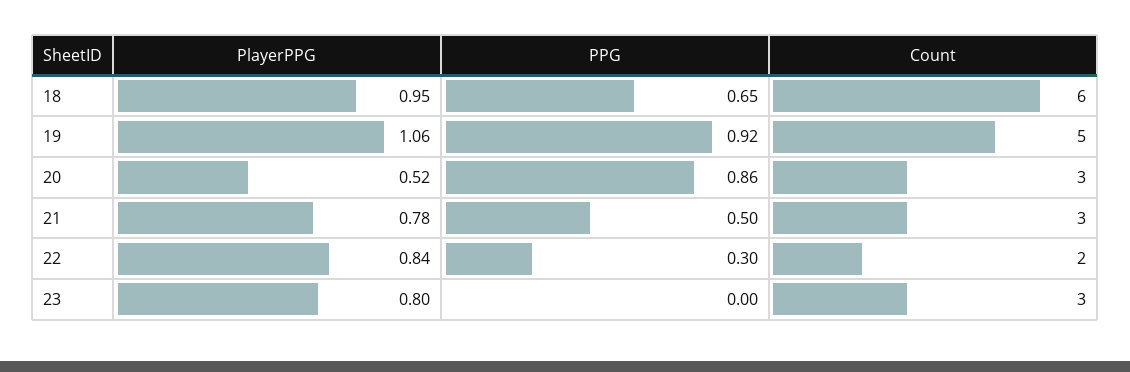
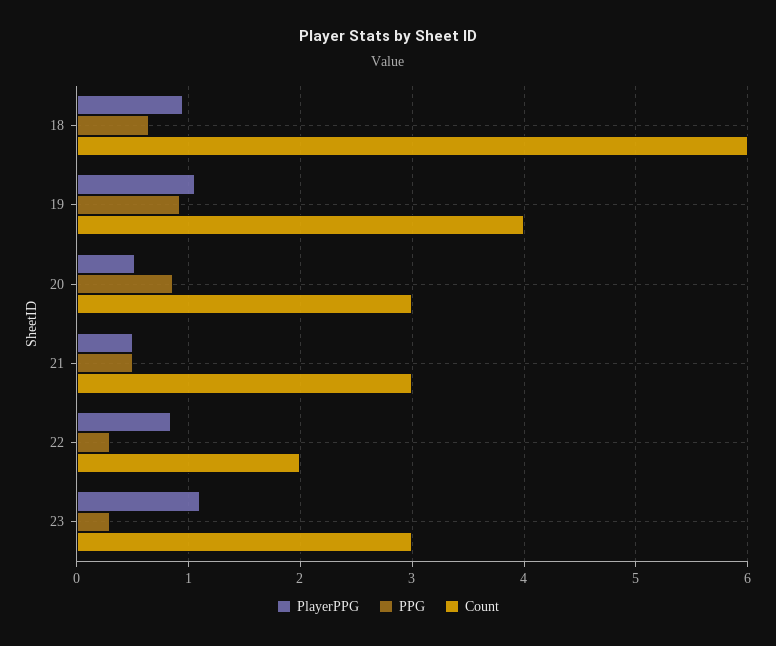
Count, 19: 5 -> 4
PlayerPPG, 21: 0.78 -> 0.5
PlayerPPG, 23: 0.8 -> 1.1
PPG, 23: 0 -> 0.3

